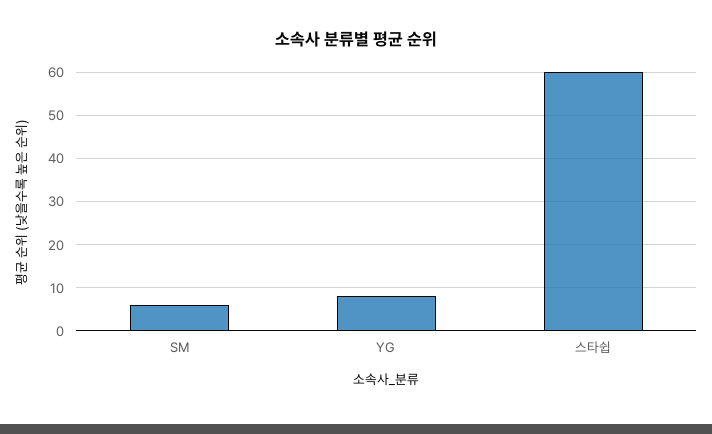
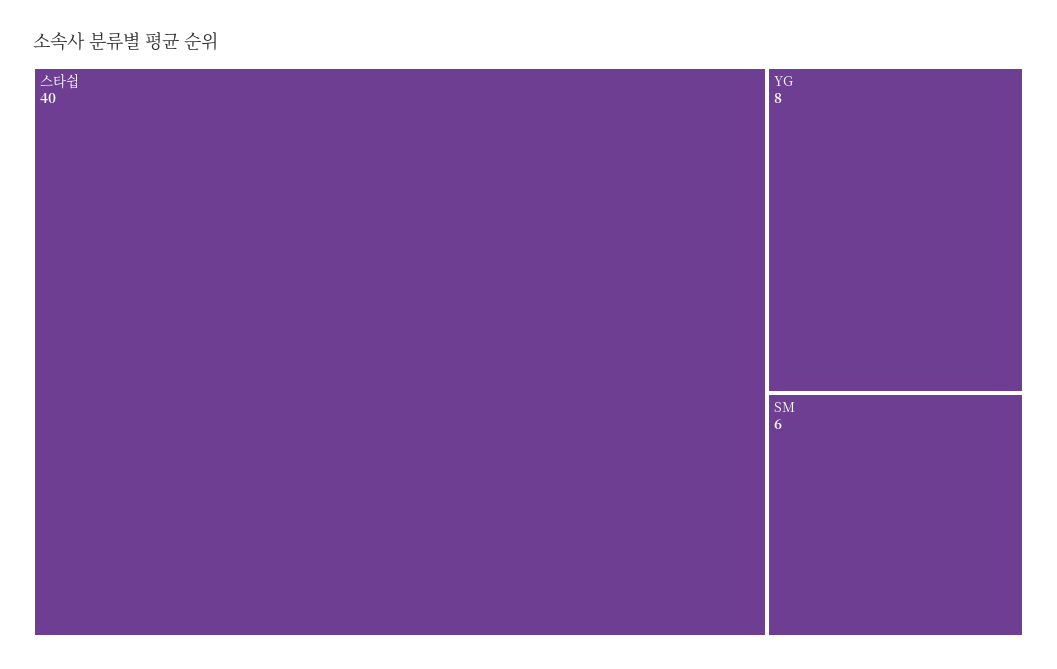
스타쉽: 60 -> 40

